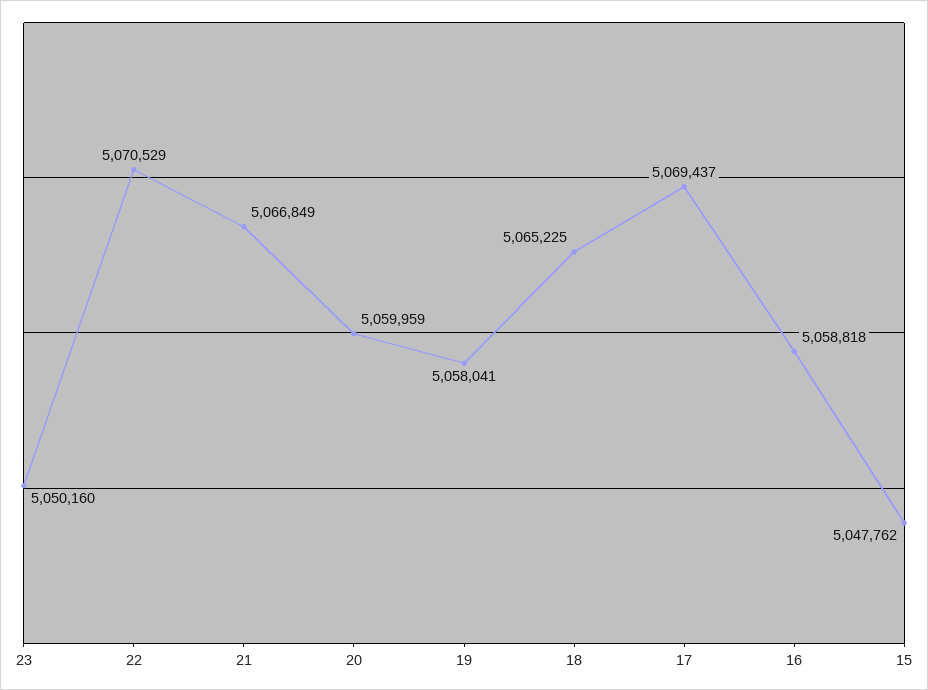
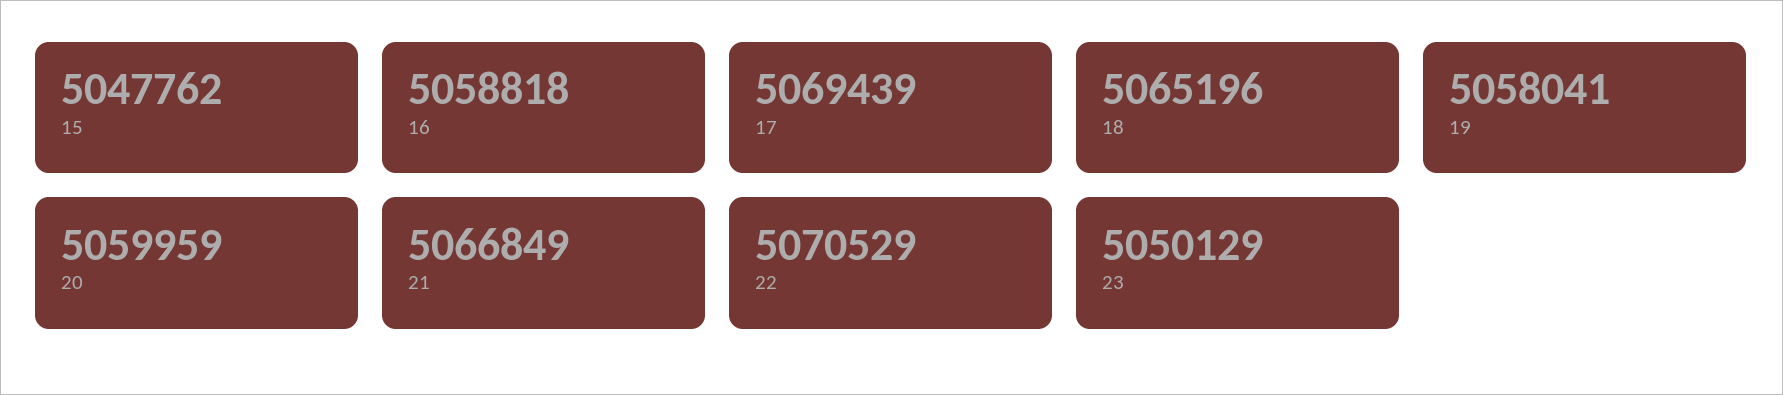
23: 5050160 -> 5050129
18: 5065225 -> 5065196
17: 5069437 -> 5069439

